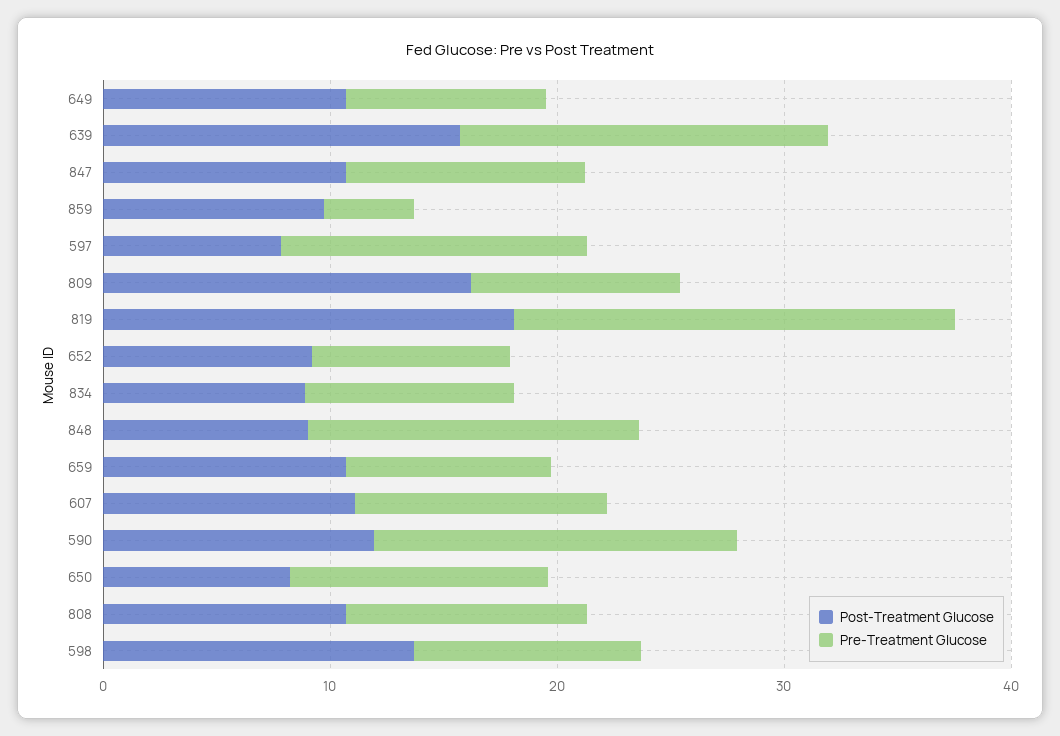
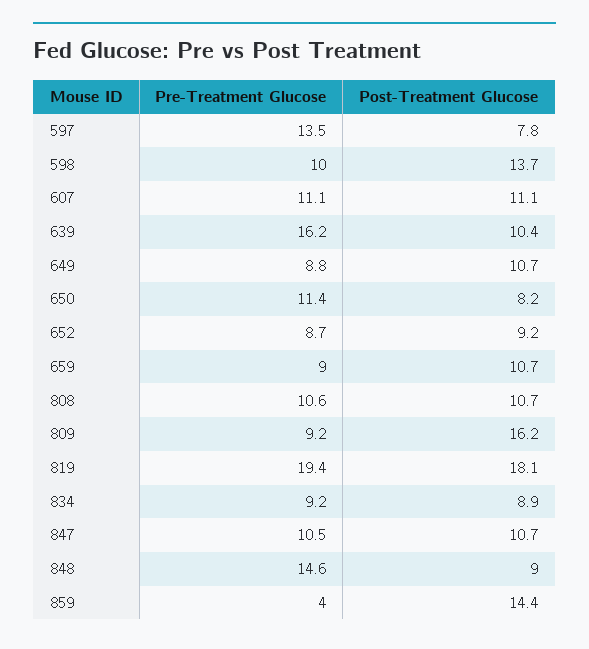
Post-Treatment Glucose, 639: 16 -> 10.4
Post-Treatment Glucose, 859: 10 -> 14.4
Post-Treatment Glucose, 590: 12 -> none
Pre-Treatment Glucose, 590: 16 -> none

